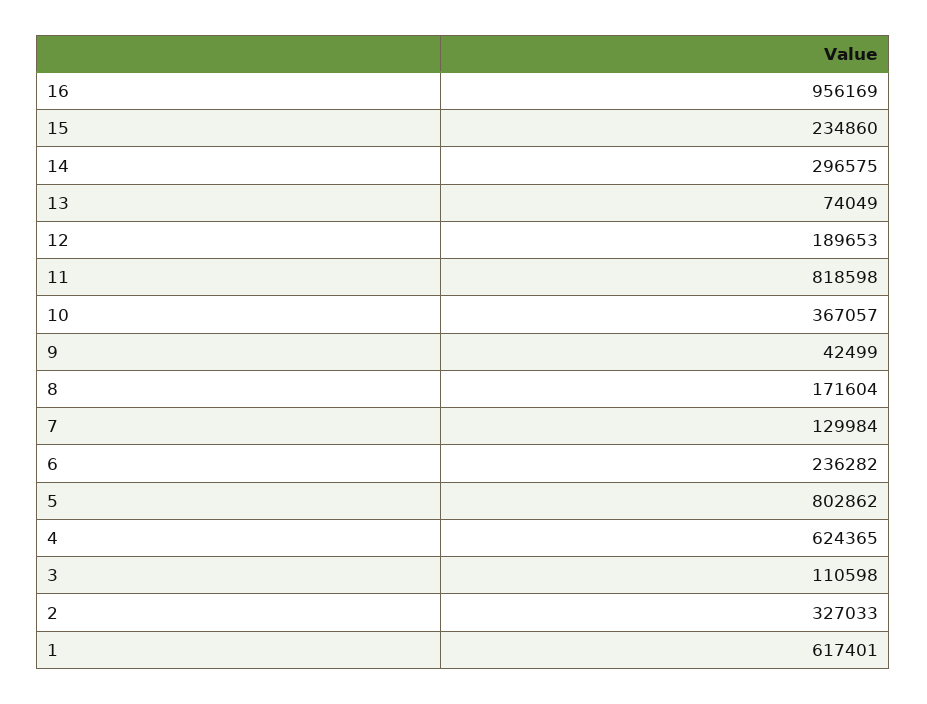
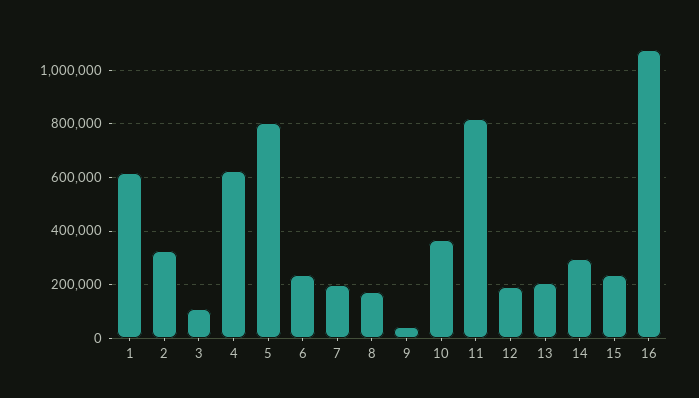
16: 956169 -> 1075000
13: 74049 -> 200000
7: 129984 -> 200000

